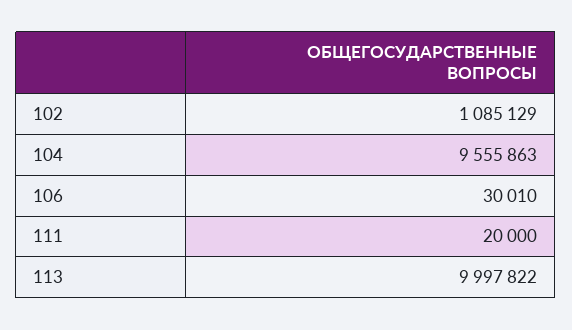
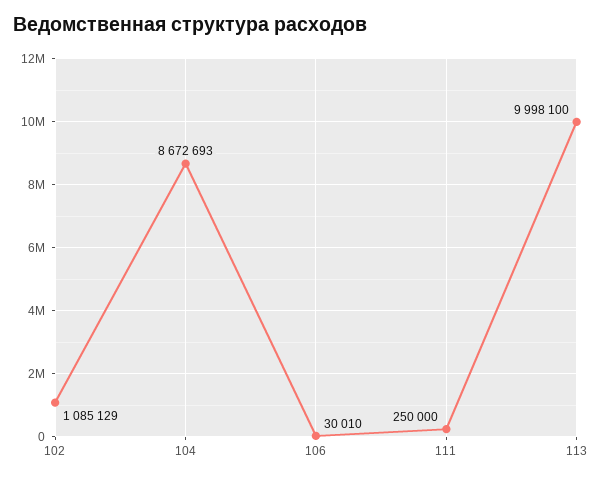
104: 9555863 -> 8672693
111: 20000 -> 250000
113: 9997822 -> 9998100

